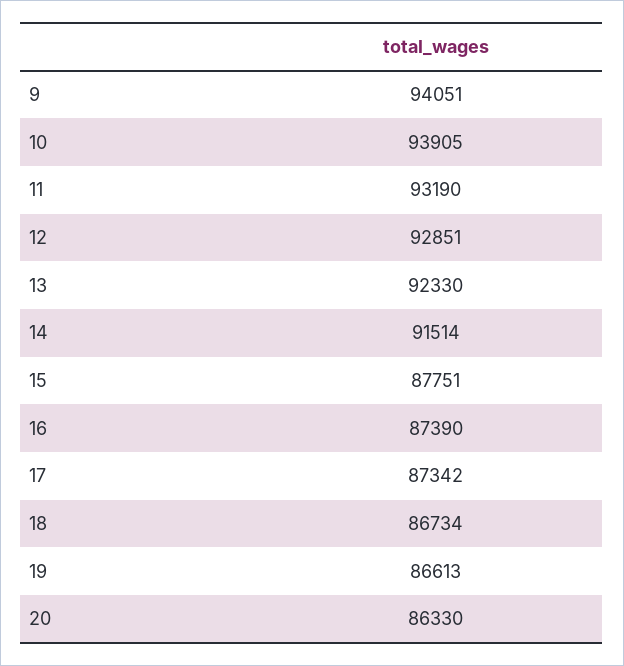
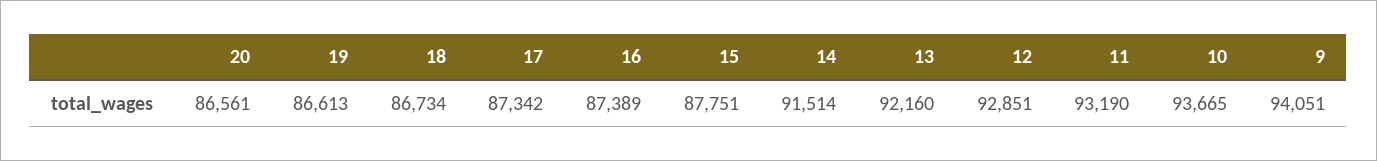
10: 93905 -> 93665
13: 92330 -> 92160
16: 87390 -> 87389
20: 86330 -> 86561

